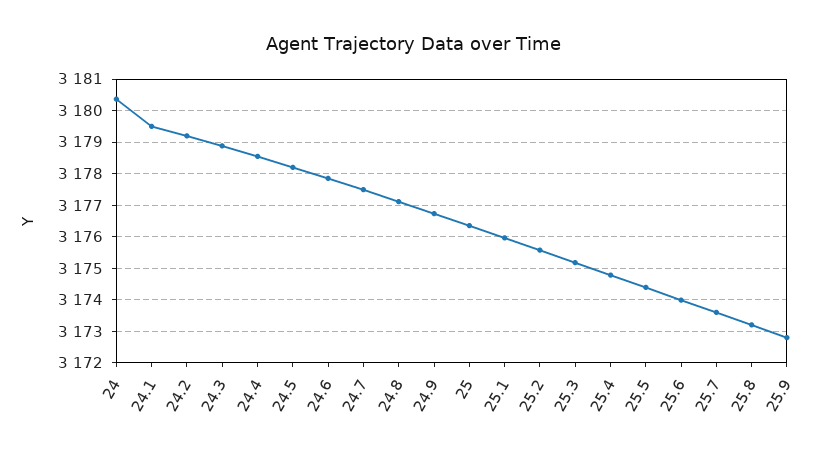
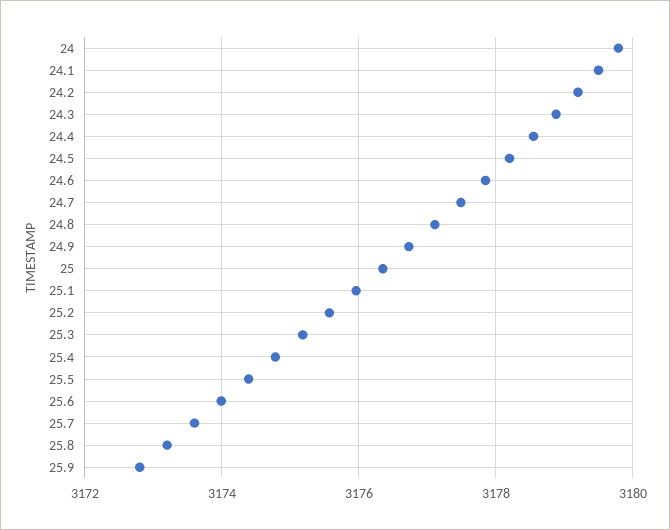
24: 3180.4 -> 3179.8

